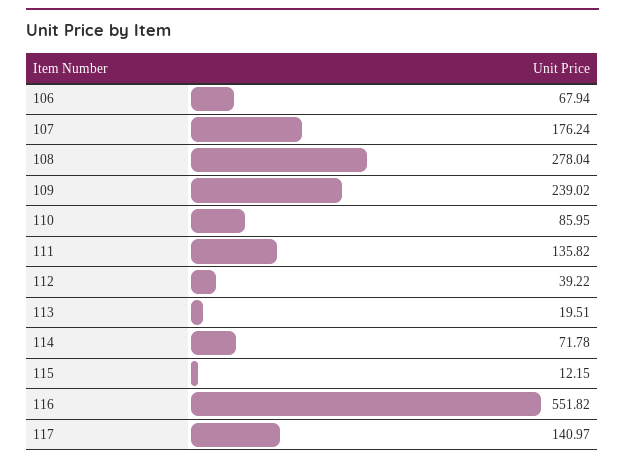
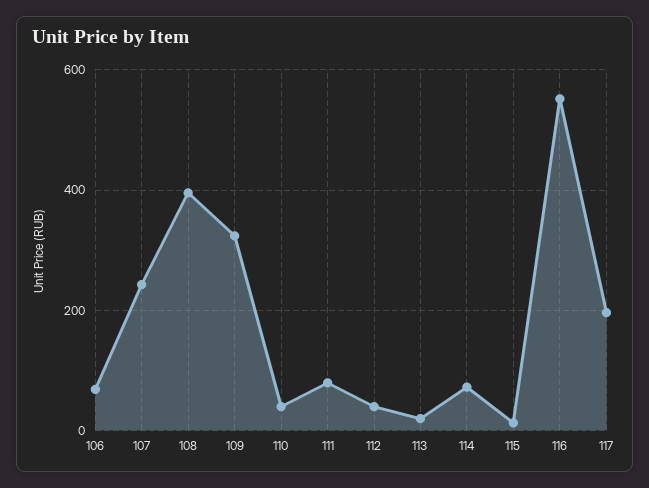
107: 176.24 -> 240
108: 278.04 -> 400
109: 239.02 -> 320
110: 85.95 -> 40
111: 135.82 -> 80
117: 140.97 -> 200

